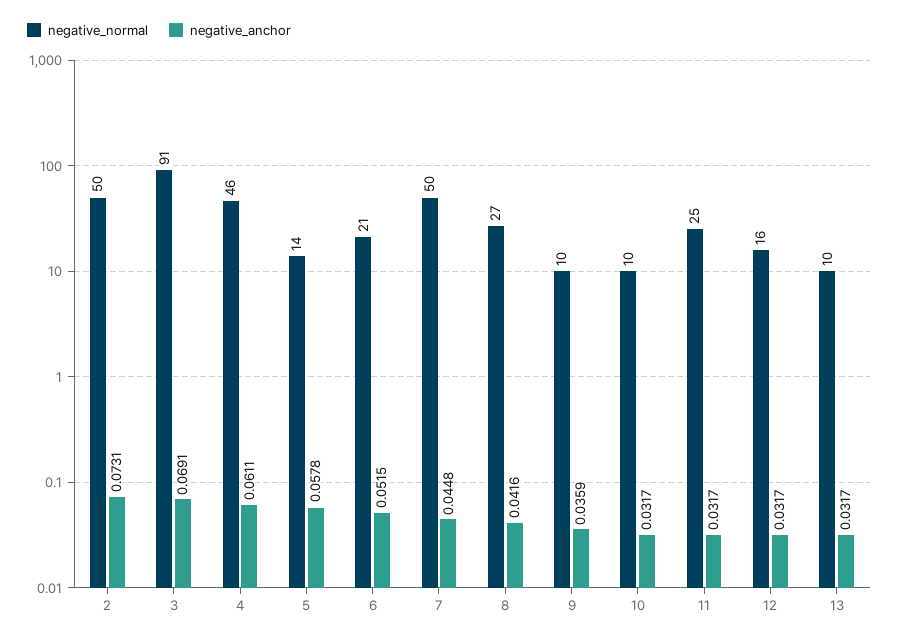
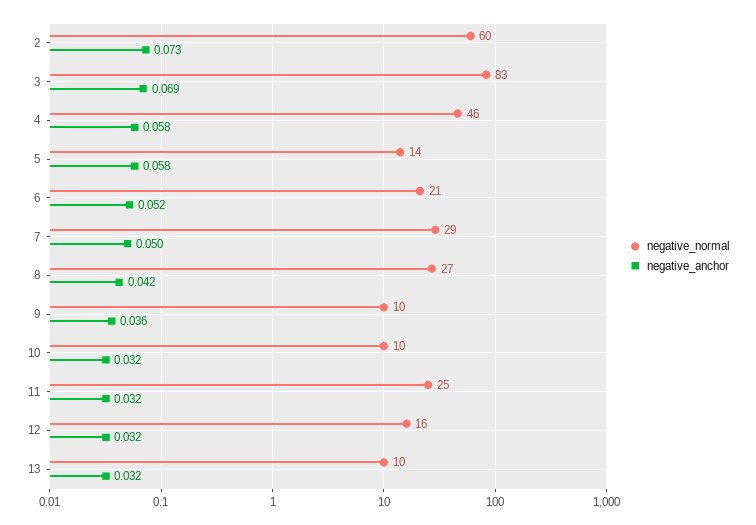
negative_normal, 2: 50 -> 60
negative_normal, 3: 91 -> 83
negative_anchor, 4: 0.0611 -> 0.058
negative_normal, 7: 50 -> 29
negative_anchor, 7: 0.0448 -> 0.05

